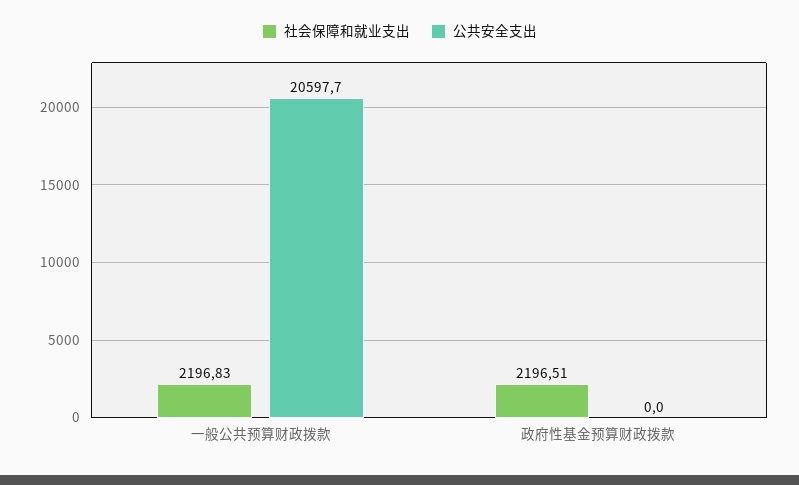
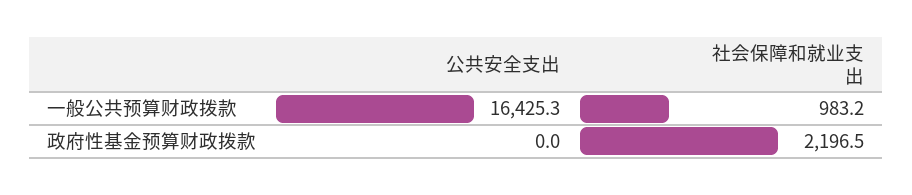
社会保障和就业支出, 一般公共预算财政拨款: 2196.83 -> 983.2
公共安全支出, 一般公共预算财政拨款: 20597.7 -> 16425.3

